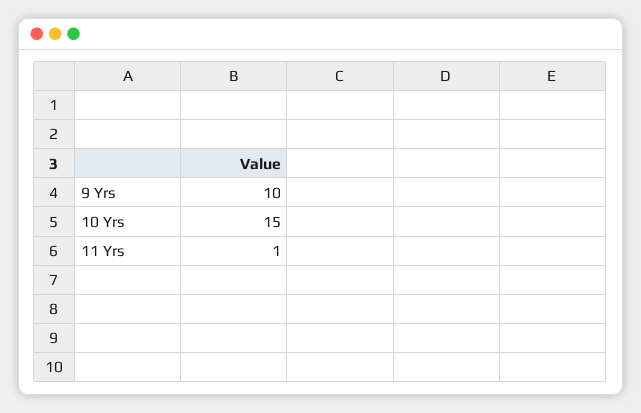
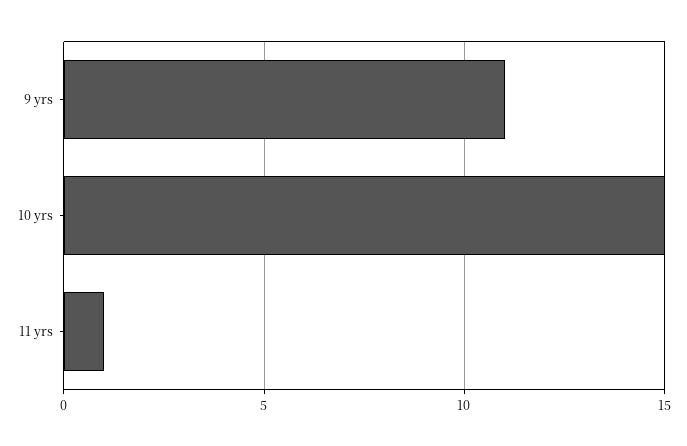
9 Yrs: 10 -> 11

